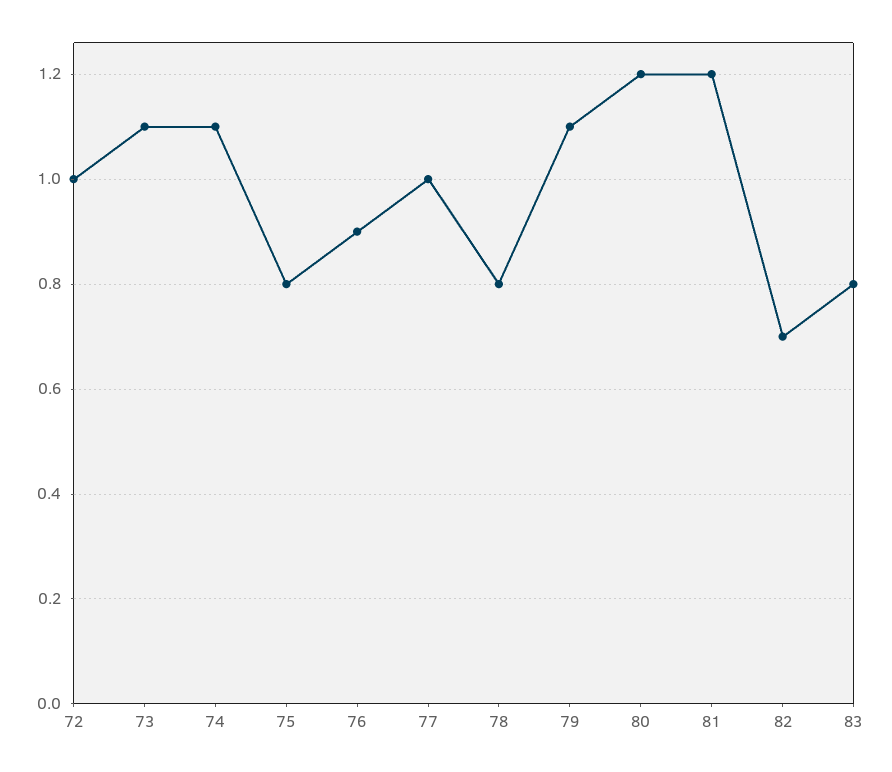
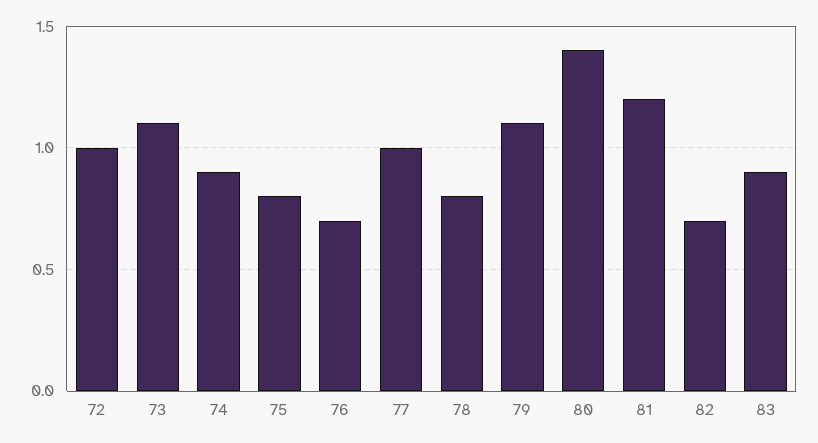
74: 1.1 -> 0.9
76: 0.9 -> 0.7
80: 1.2 -> 1.4
83: 0.8 -> 0.9

